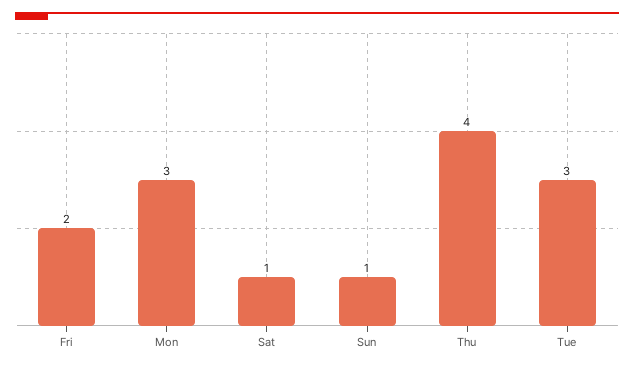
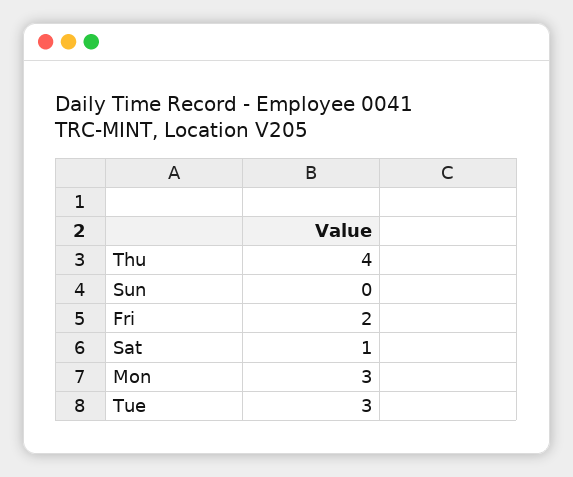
Sun: 1 -> 0

